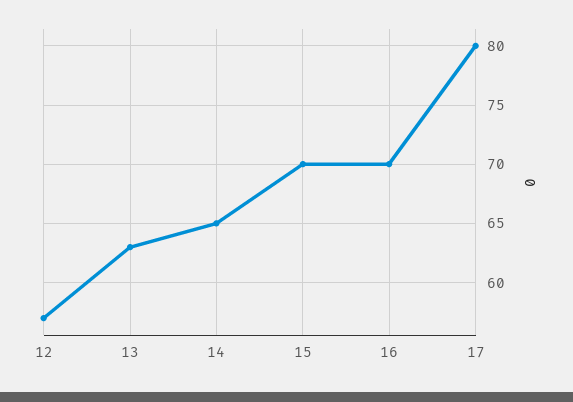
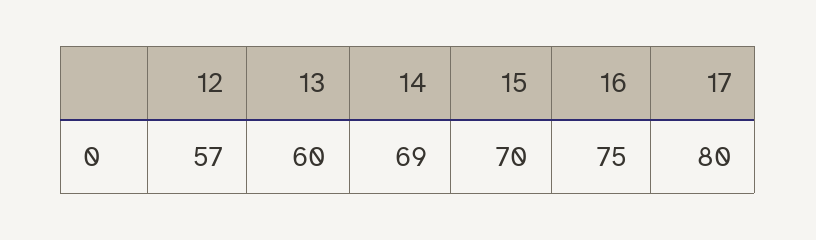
13: 63 -> 60
14: 65 -> 69
16: 70 -> 75

